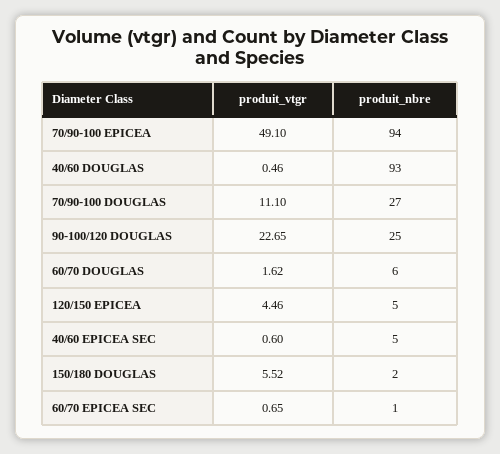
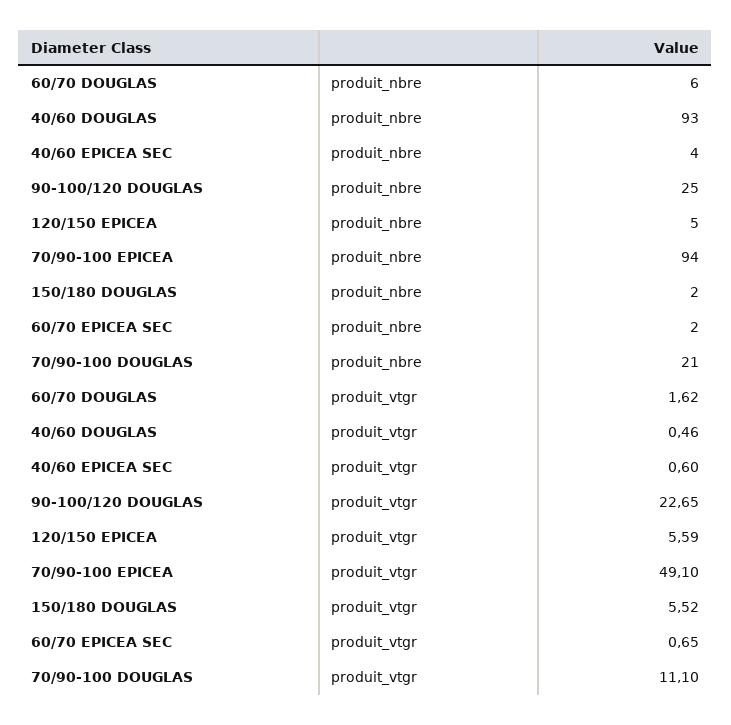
produit_nbre, 70/90-100 DOUGLAS: 27 -> 21
produit_vtgr, 120/150 EPICEA: 4.46 -> 5.59
produit_nbre, 40/60 EPICEA SEC: 5 -> 4
produit_nbre, 60/70 EPICEA SEC: 1 -> 2

